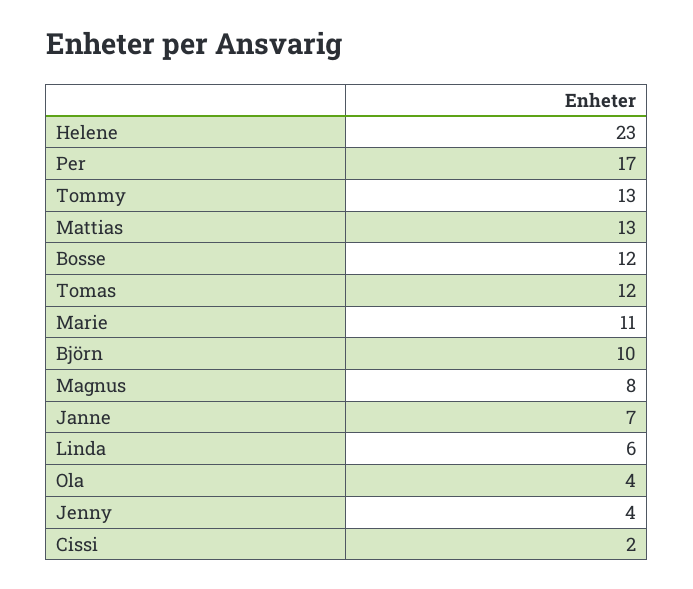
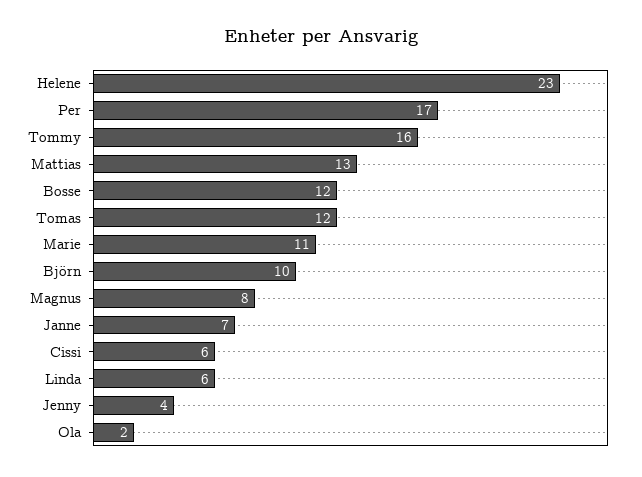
Tommy: 13 -> 16
Ola: 4 -> 2
Cissi: 2 -> 6

